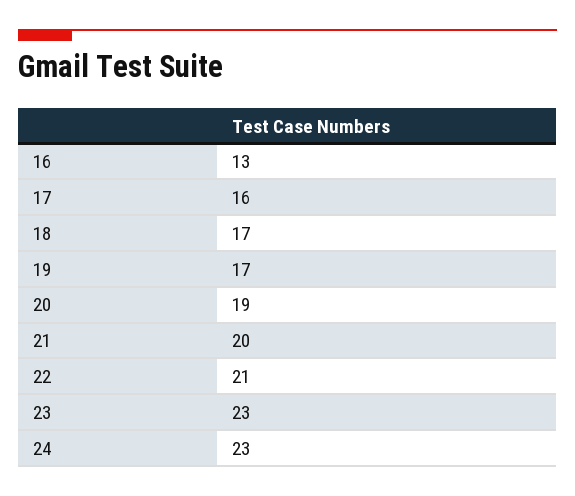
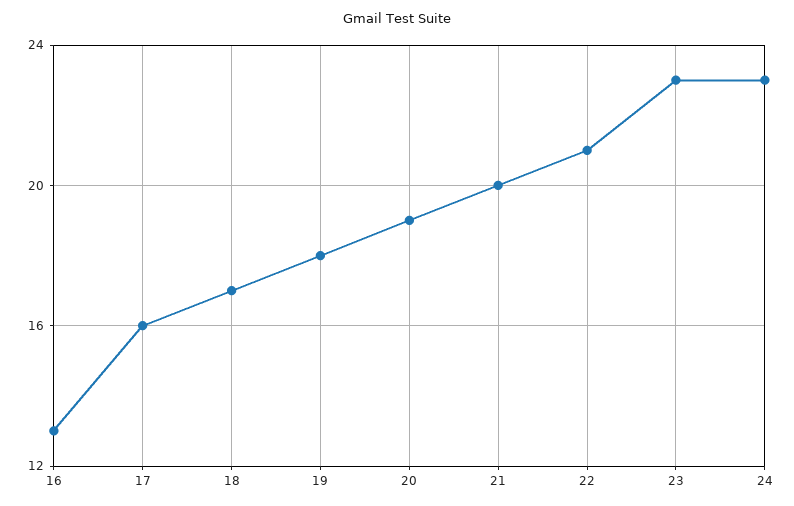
19: 17 -> 18

